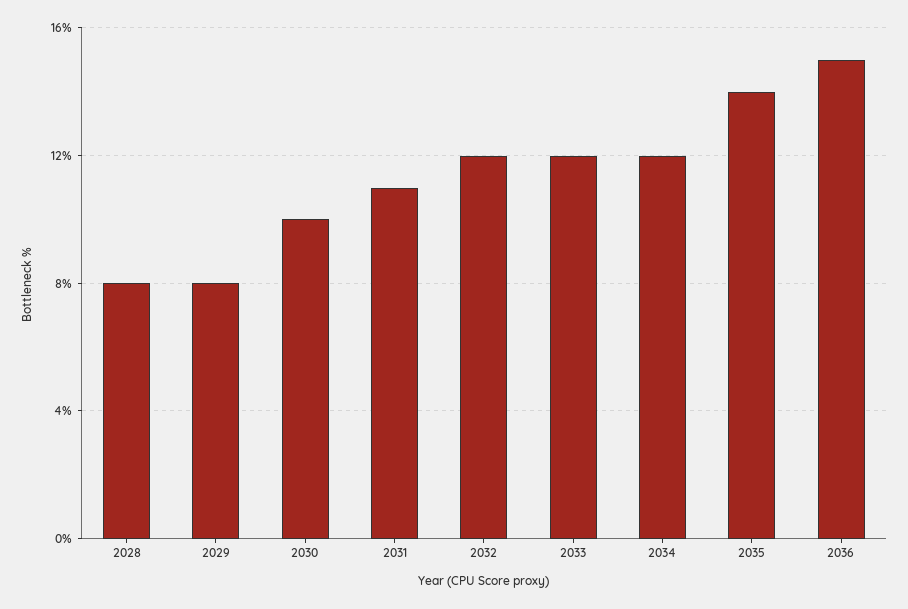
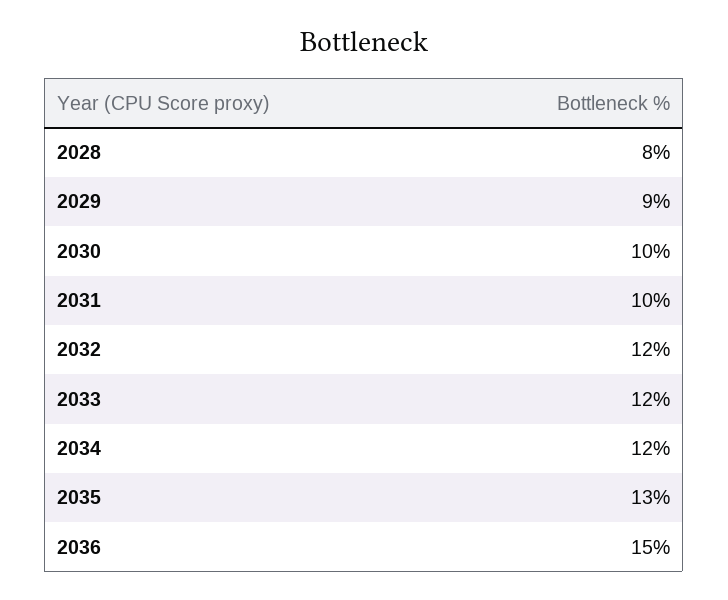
2029: 8 -> 9
2031: 11 -> 10
2035: 14 -> 13

